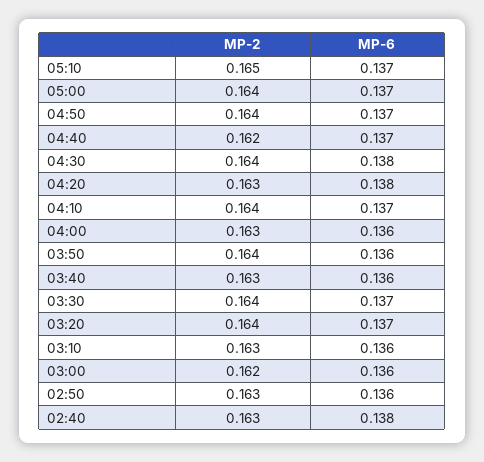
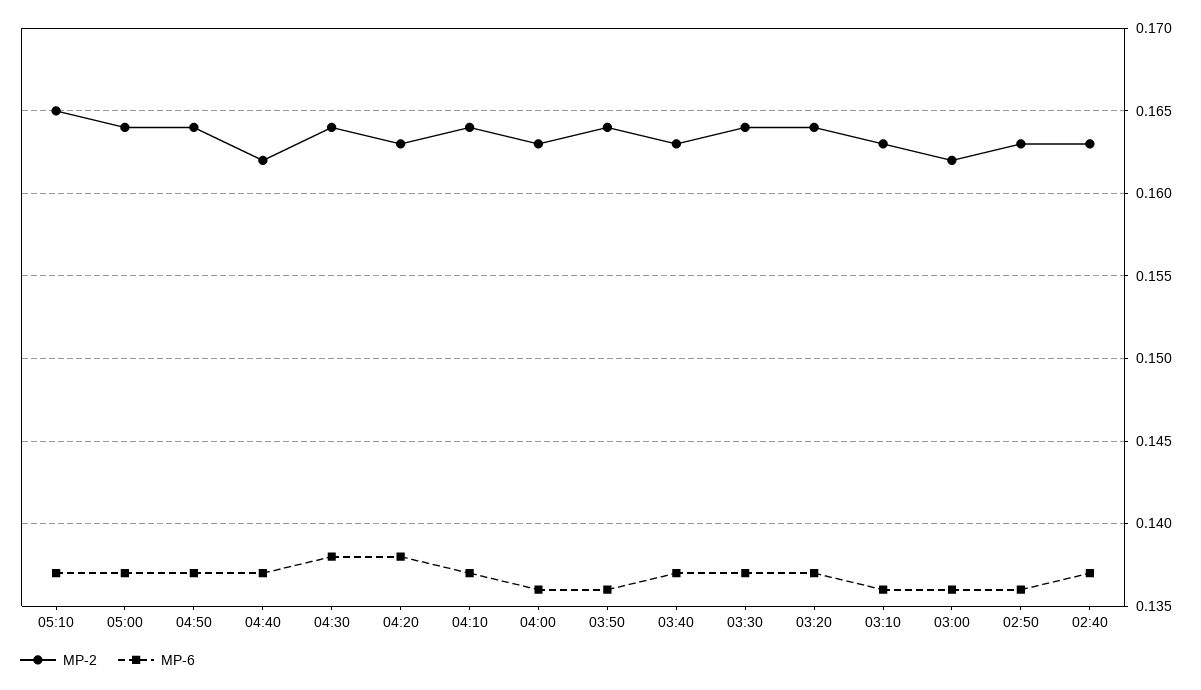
MP-6, 03:40: 0.136 -> 0.137
MP-6, 02:40: 0.138 -> 0.137

